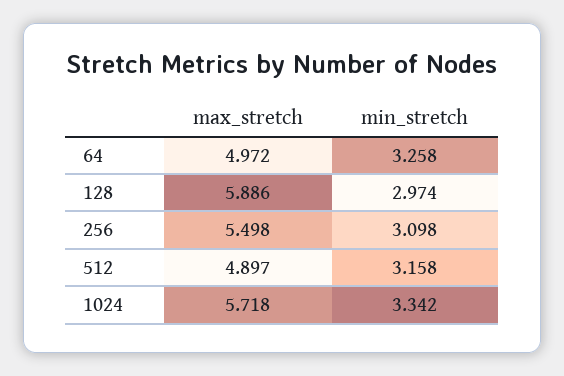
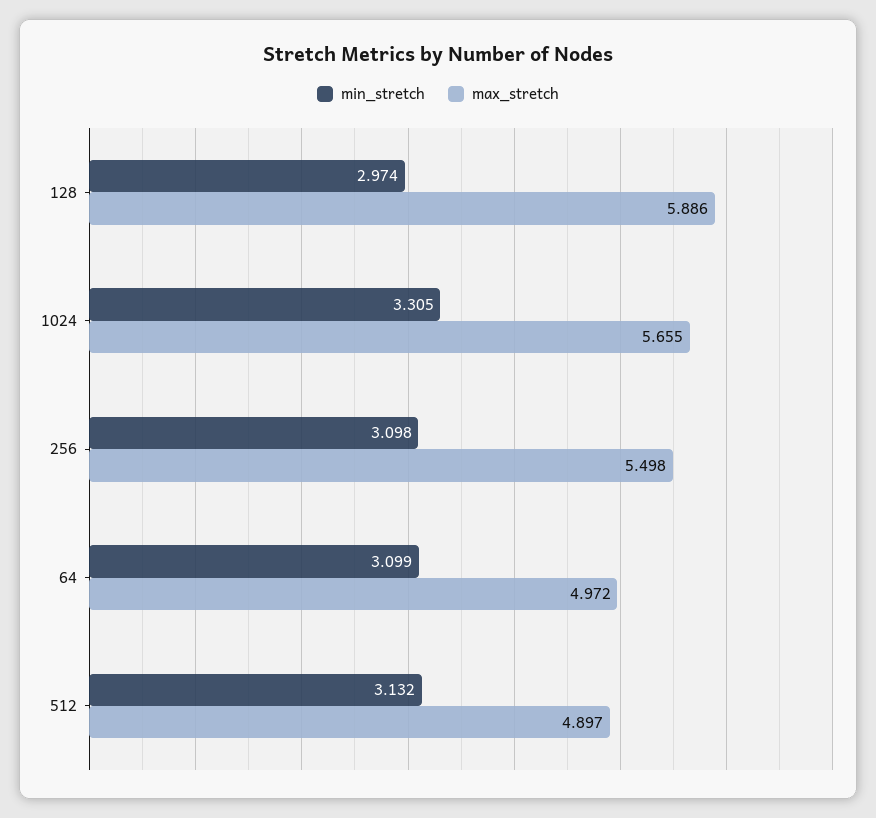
min_stretch, 64: 3.258 -> 3.099
min_stretch, 512: 3.158 -> 3.132
max_stretch, 1024: 5.718 -> 5.655
min_stretch, 1024: 3.342 -> 3.305

